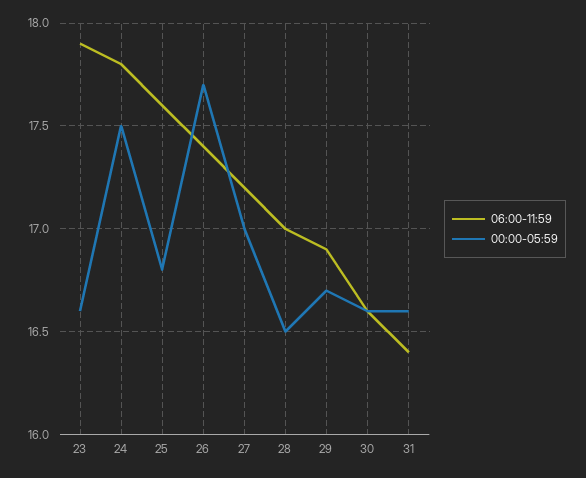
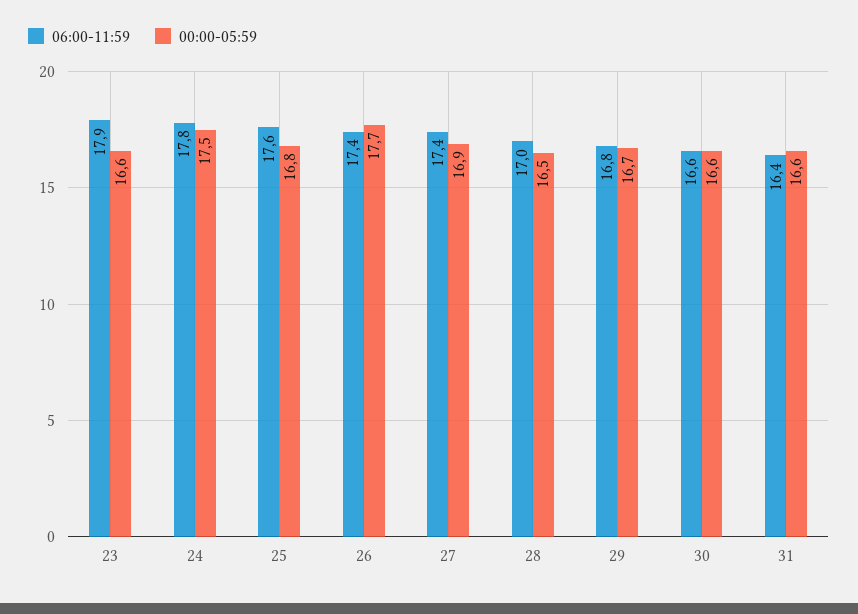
06:00-11:59, 27: 17.2 -> 17.4
00:00-05:59, 27: 17 -> 16.9
06:00-11:59, 29: 16.9 -> 16.8

